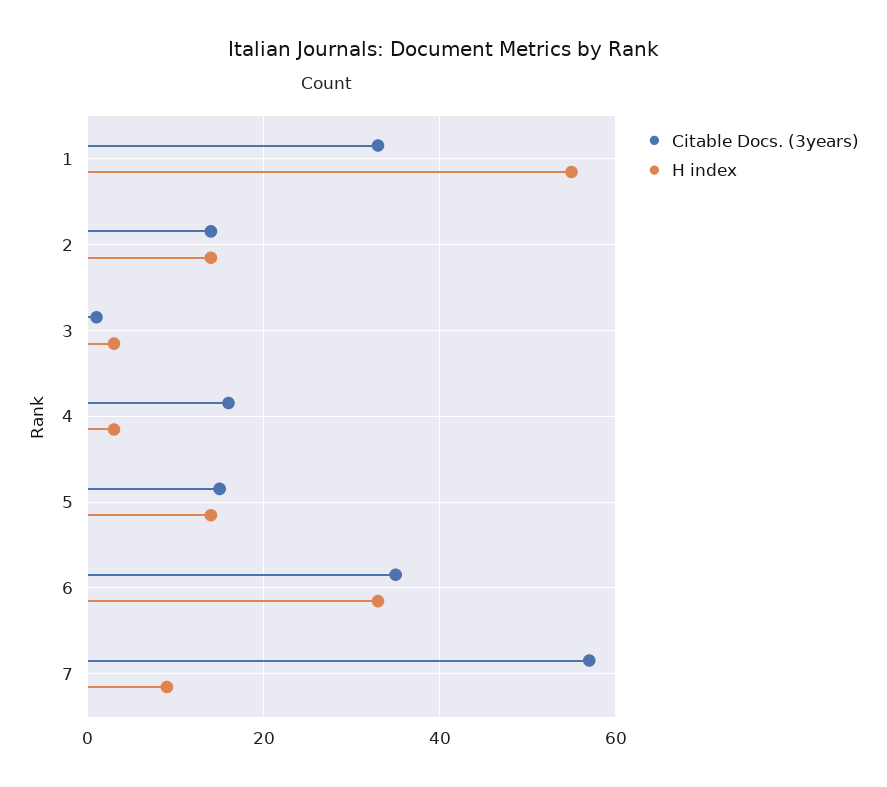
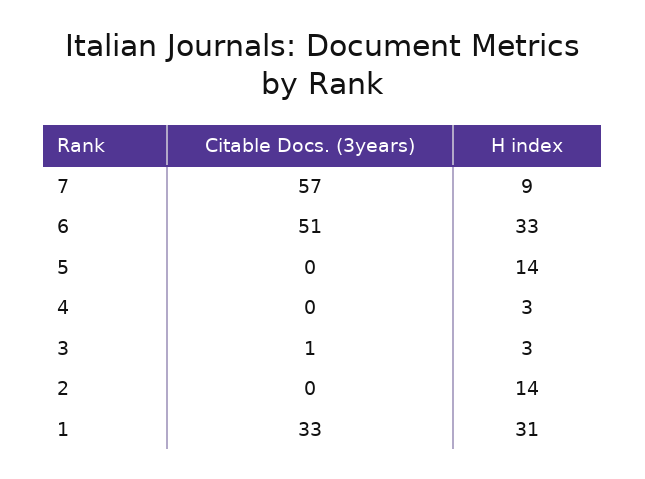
H index, 1: 55 -> 31
Citable Docs. (3years), 2: 15 -> 0
Citable Docs. (3years), 4: 15 -> 0
Citable Docs. (3years), 5: 15 -> 0
Citable Docs. (3years), 6: 35 -> 51

